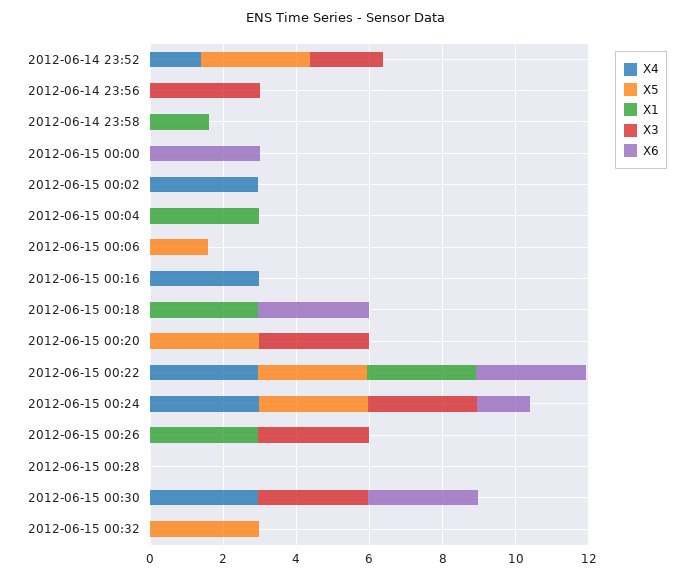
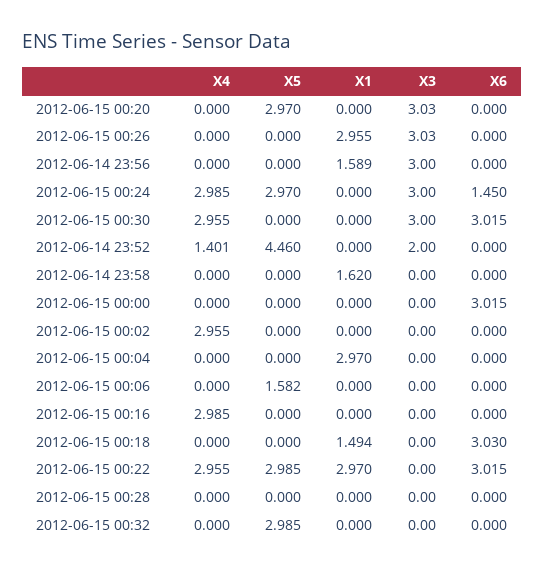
X5, 2012-06-14 23:52: 3 -> 4.46
X1, 2012-06-14 23:56: 0 -> 1.589
X1, 2012-06-15 00:18: 3 -> 1.494

